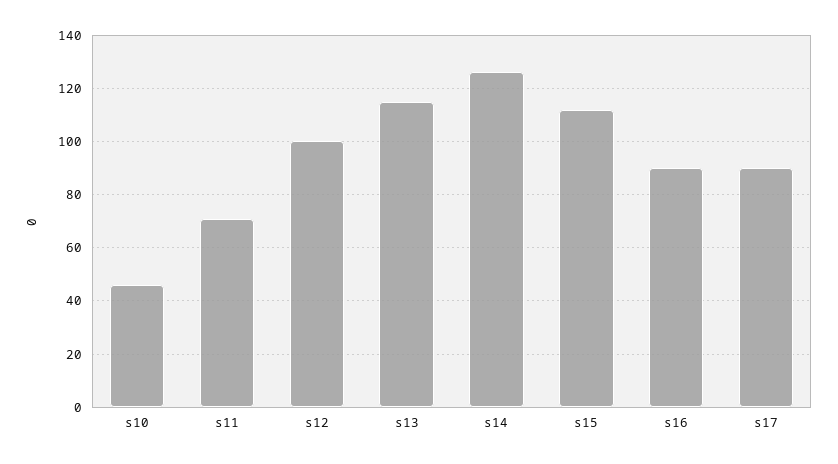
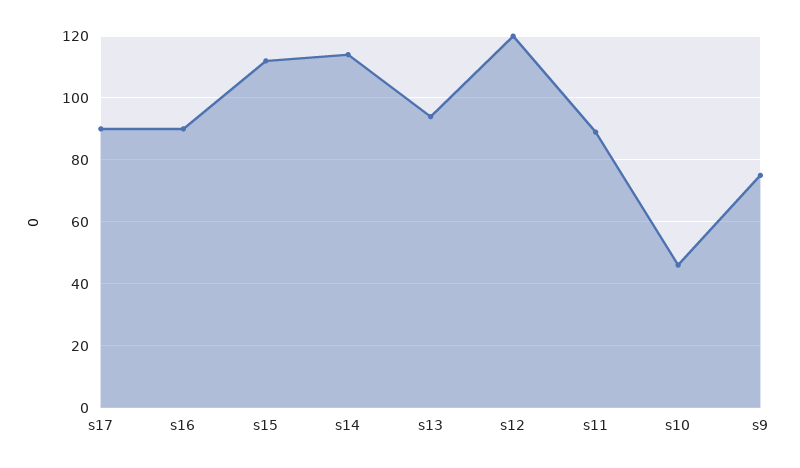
s11: 70 -> 90
s12: 100 -> 120
s13: 115 -> 95
s14: 125 -> 115
s9: none -> 75

